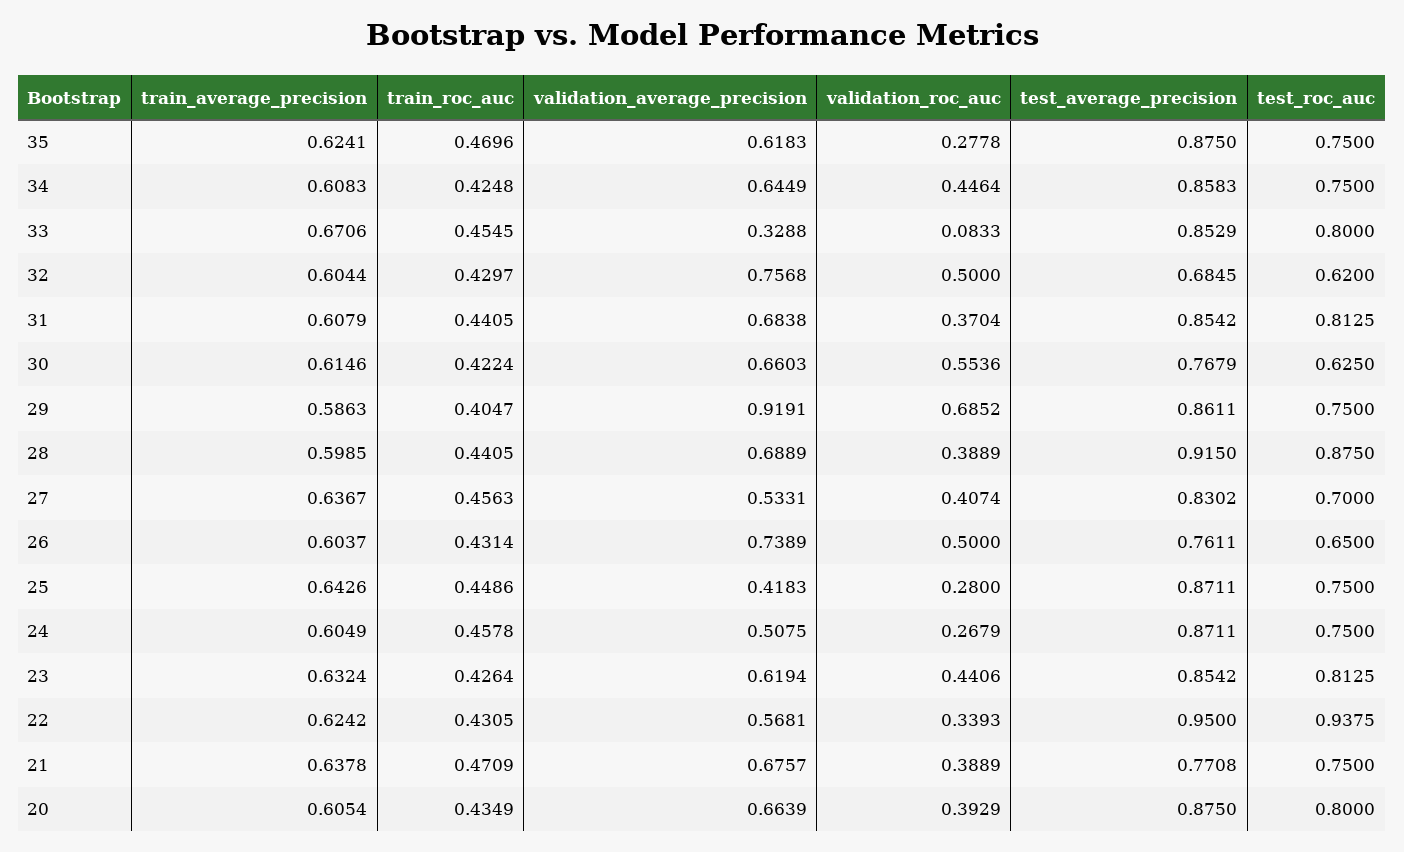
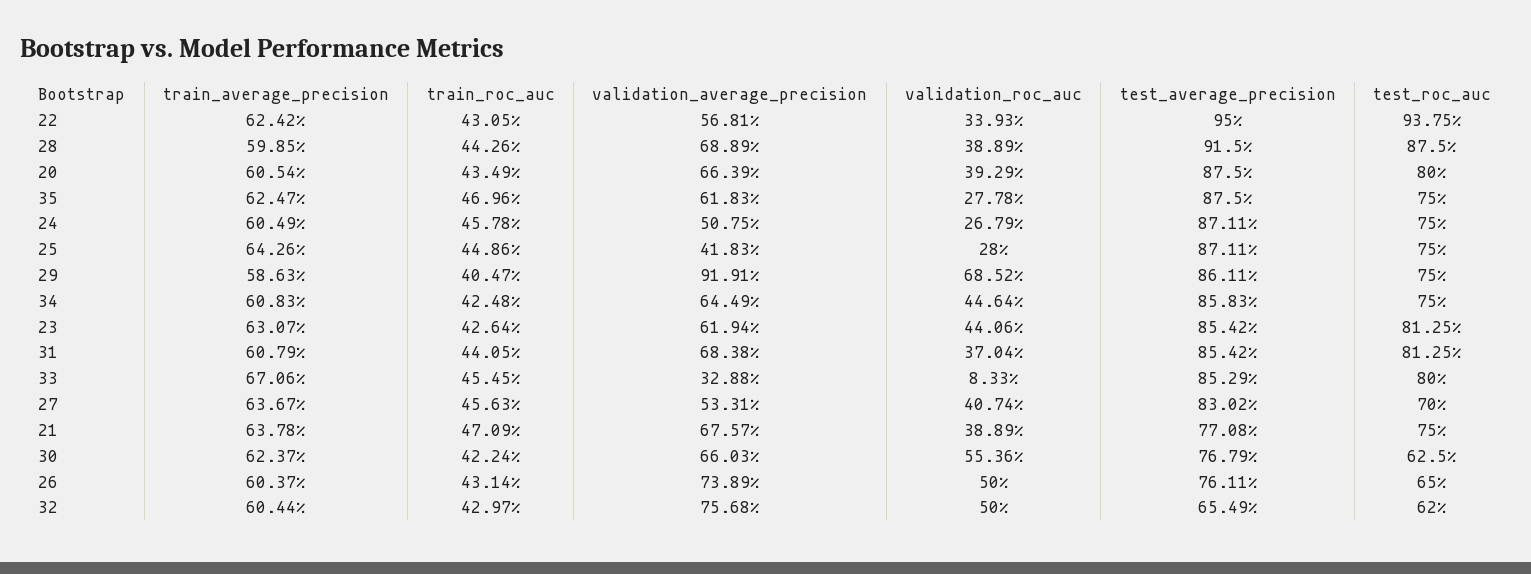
train_average_precision, 35: 0.6241 -> 0.6247
test_average_precision, 32: 0.6845 -> 0.6549
train_average_precision, 30: 0.6146 -> 0.6237
train_roc_auc, 28: 0.4405 -> 0.4426
train_average_precision, 23: 0.6324 -> 0.6307

